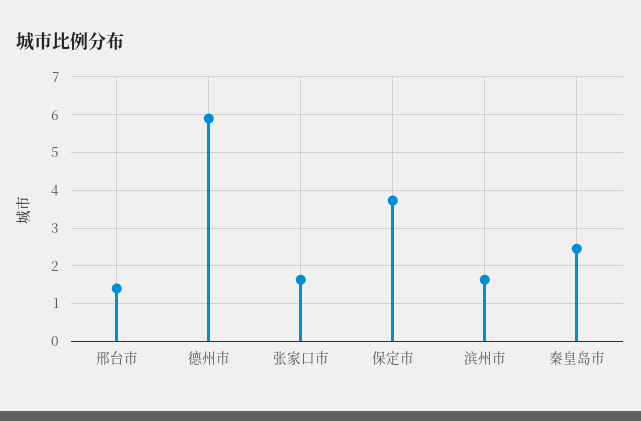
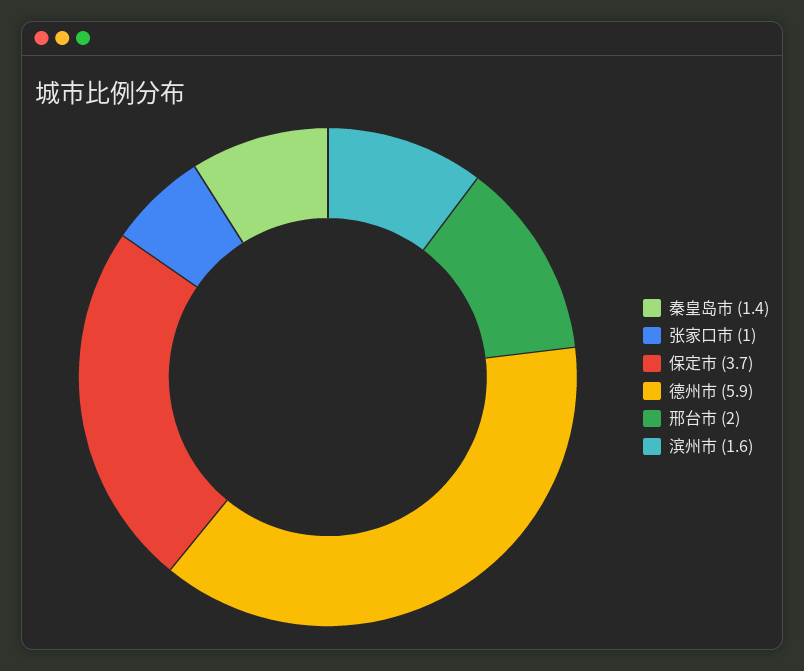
邢台市: 1.4 -> 2
张家口市: 1.6 -> 1
秦皇岛市: 2.4 -> 1.4

